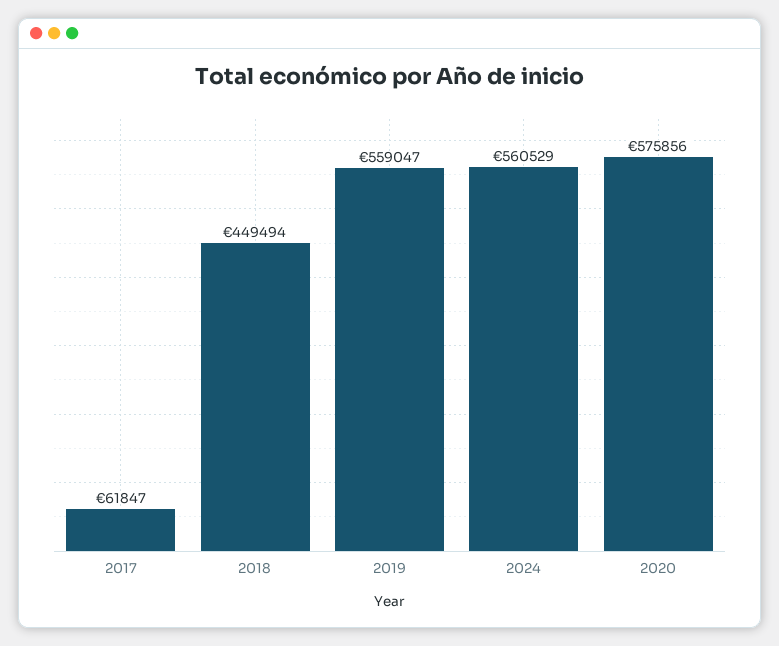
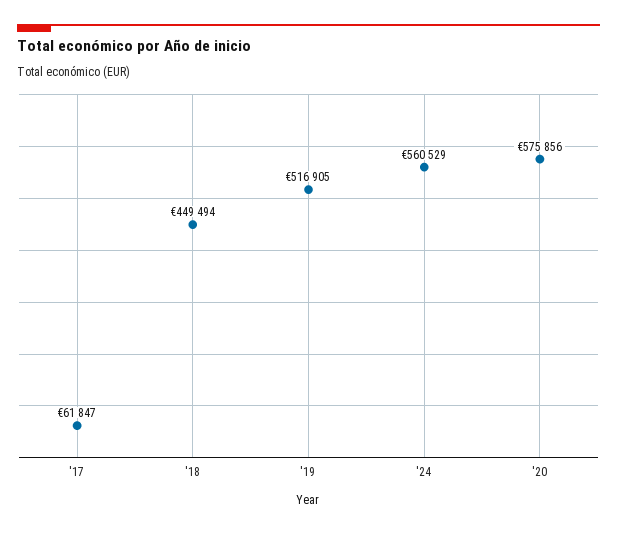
2019: 559047 -> 516905

